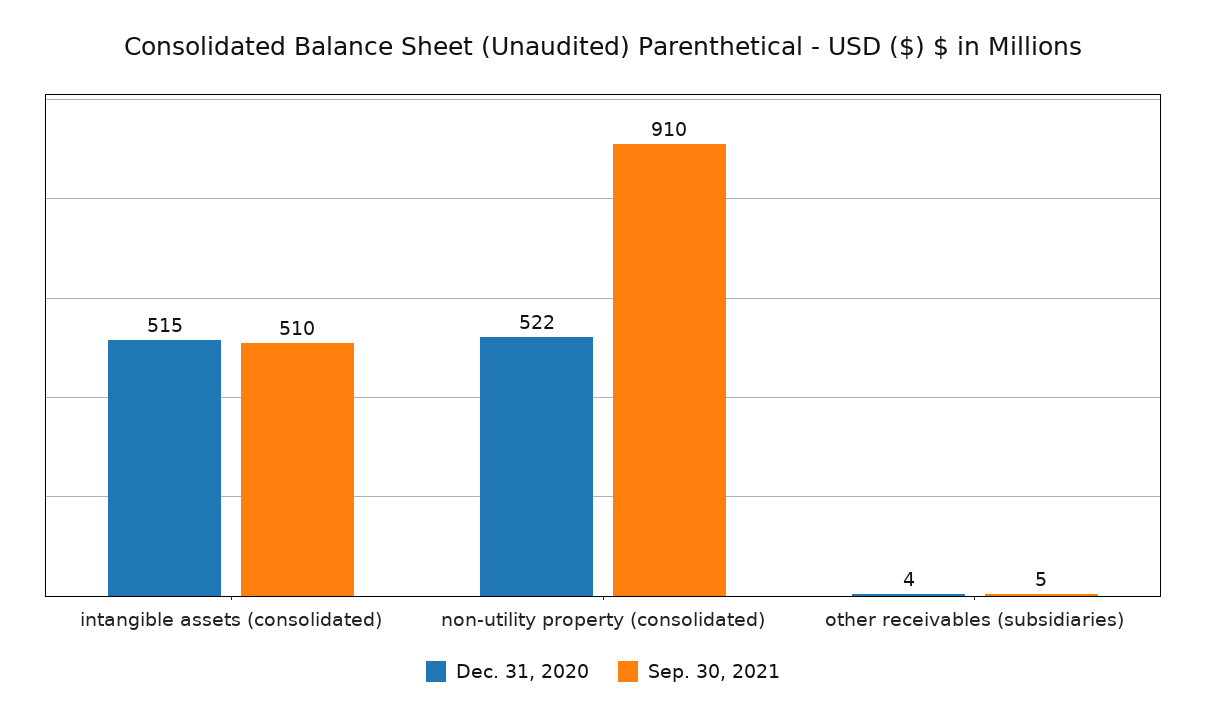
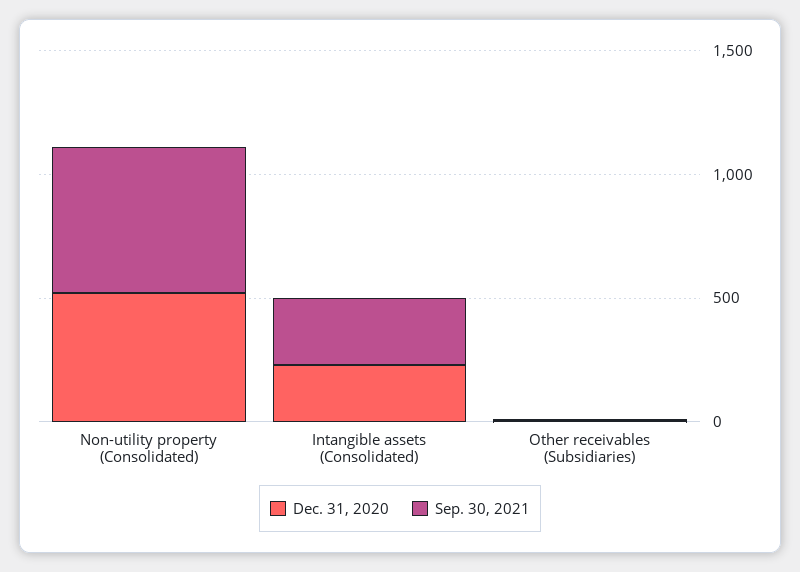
Dec. 31, 2020, intangible assets (consolidated): 515 -> 200
Sep. 30, 2021, intangible assets (consolidated): 510 -> 300
Sep. 30, 2021, non-utility property (consolidated): 910 -> 600

